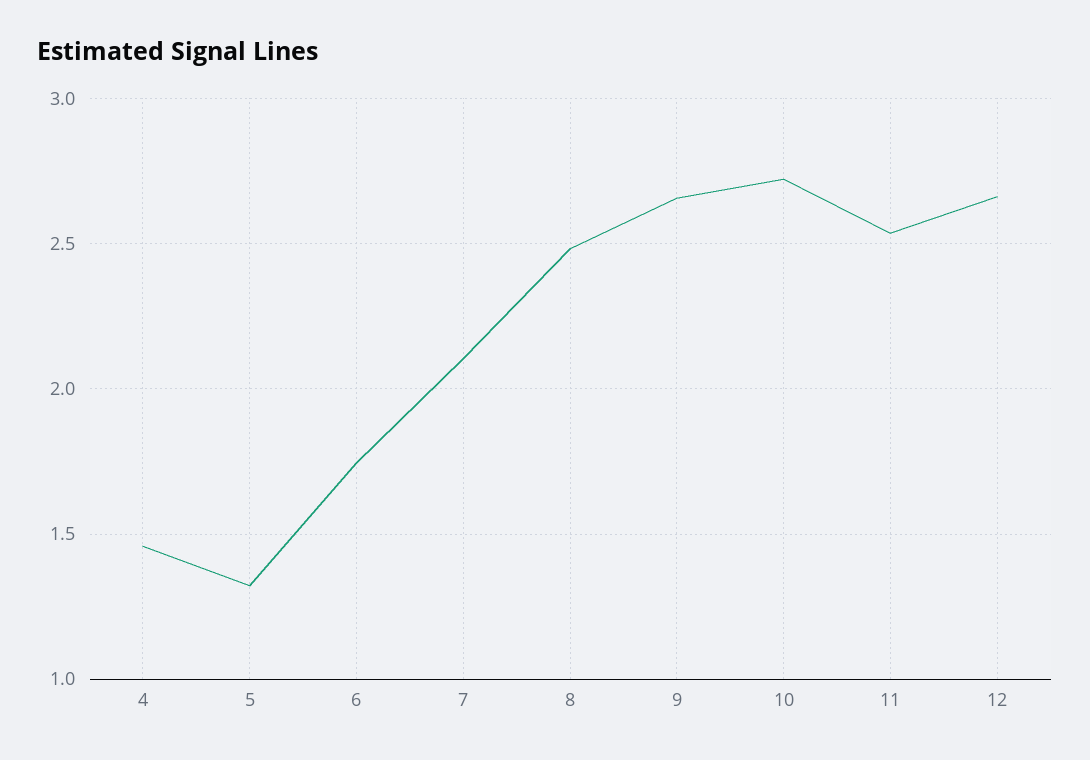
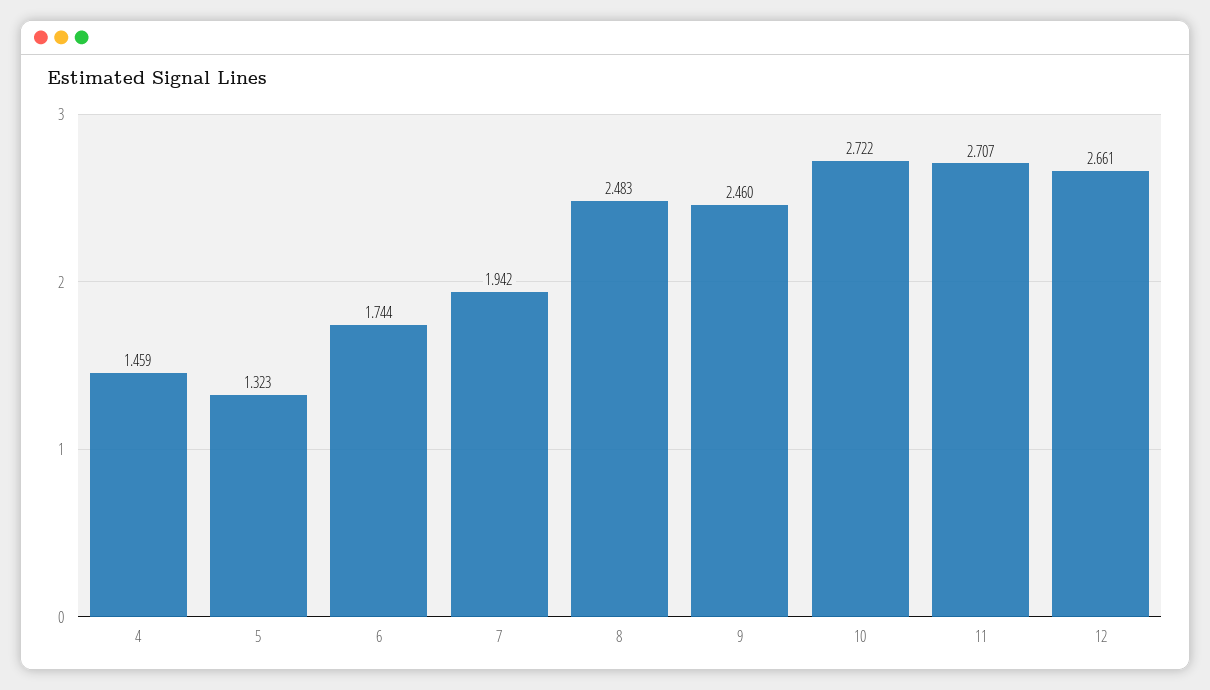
7: 2.1 -> 1.942
9: 2.65 -> 2.46
11: 2.55 -> 2.707

